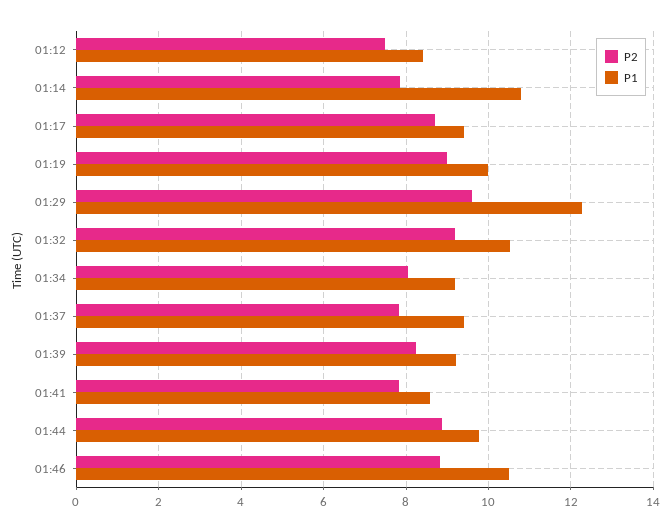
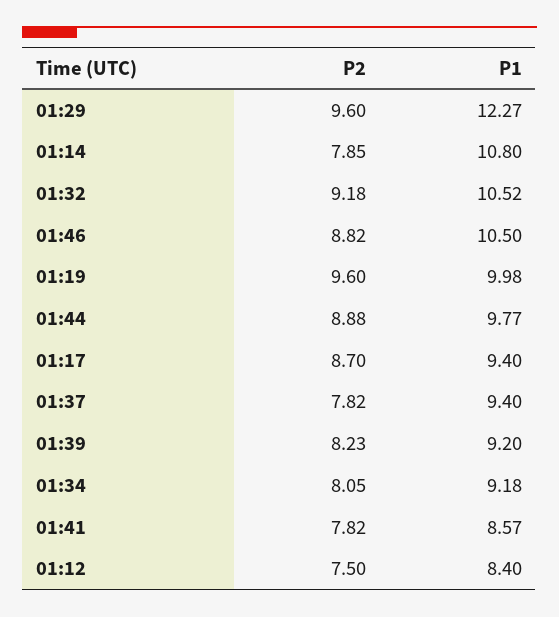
P2, 01:19: 9 -> 9.6

